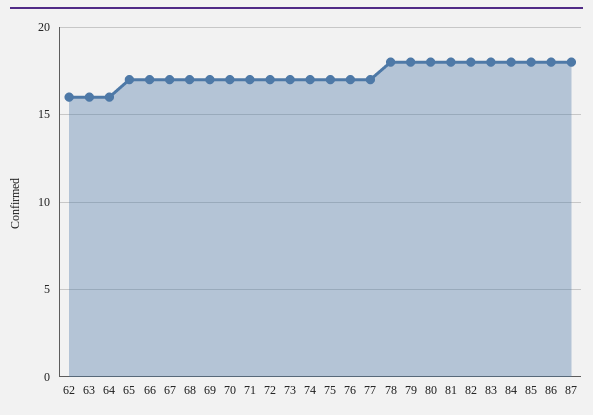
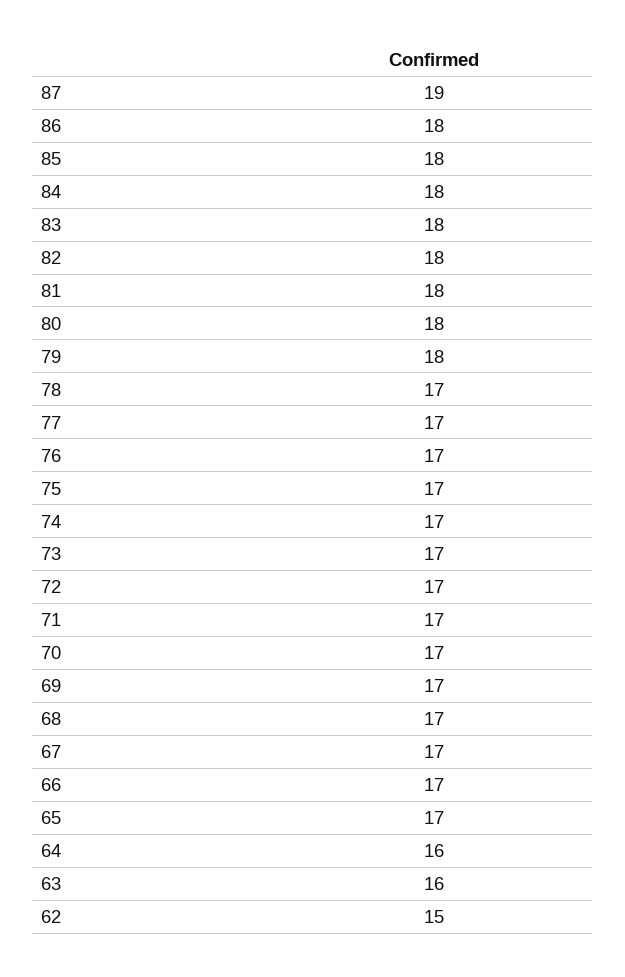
62: 16 -> 15
78: 18 -> 17
87: 18 -> 19

